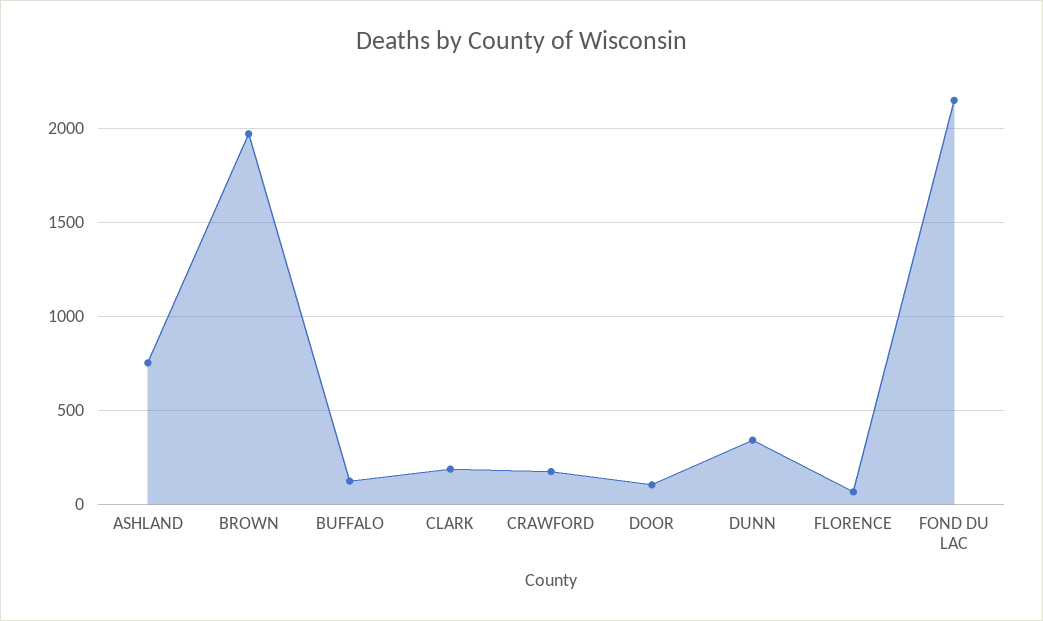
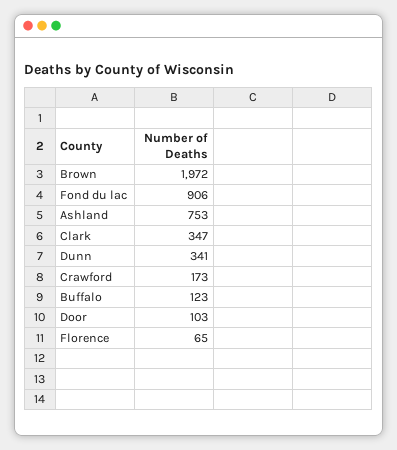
CLARK: 200 -> 347
FOND DU LAC: 2150 -> 906

